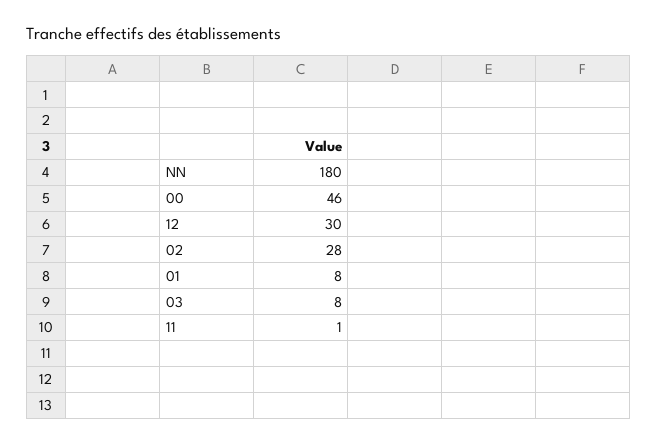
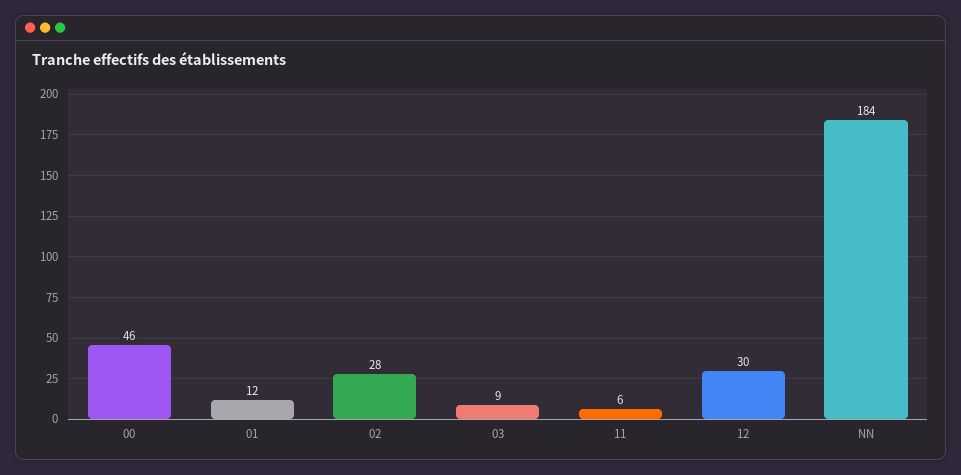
NN: 180 -> 184
01: 8 -> 12
03: 8 -> 9
11: 1 -> 6

